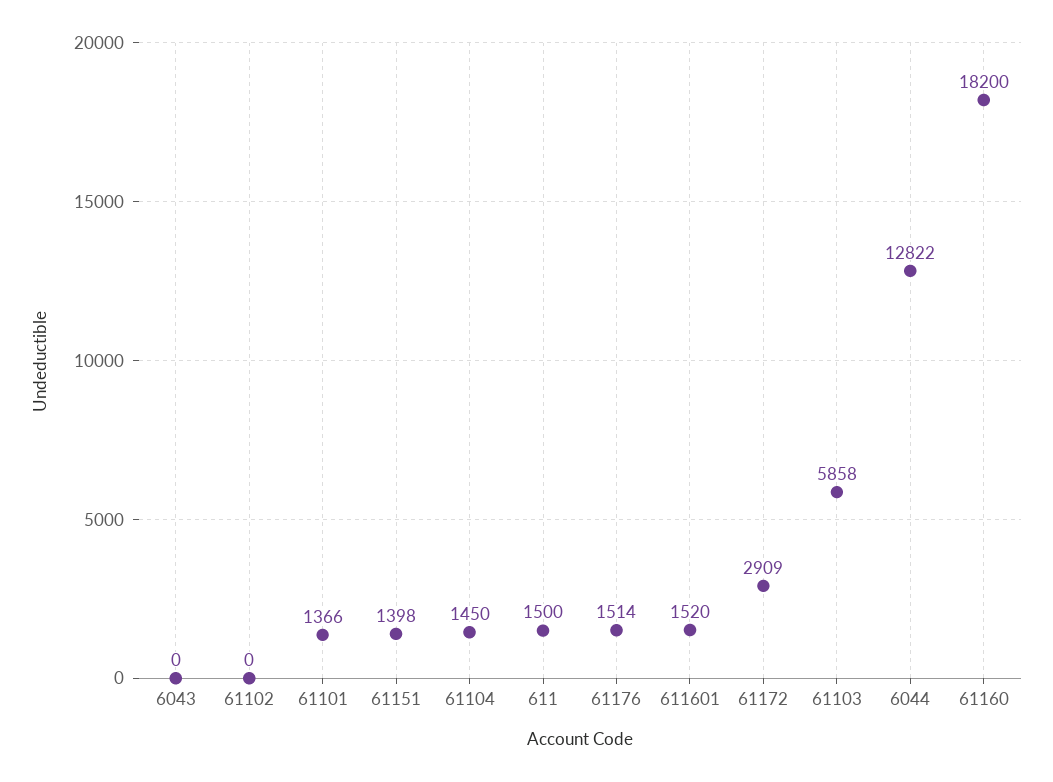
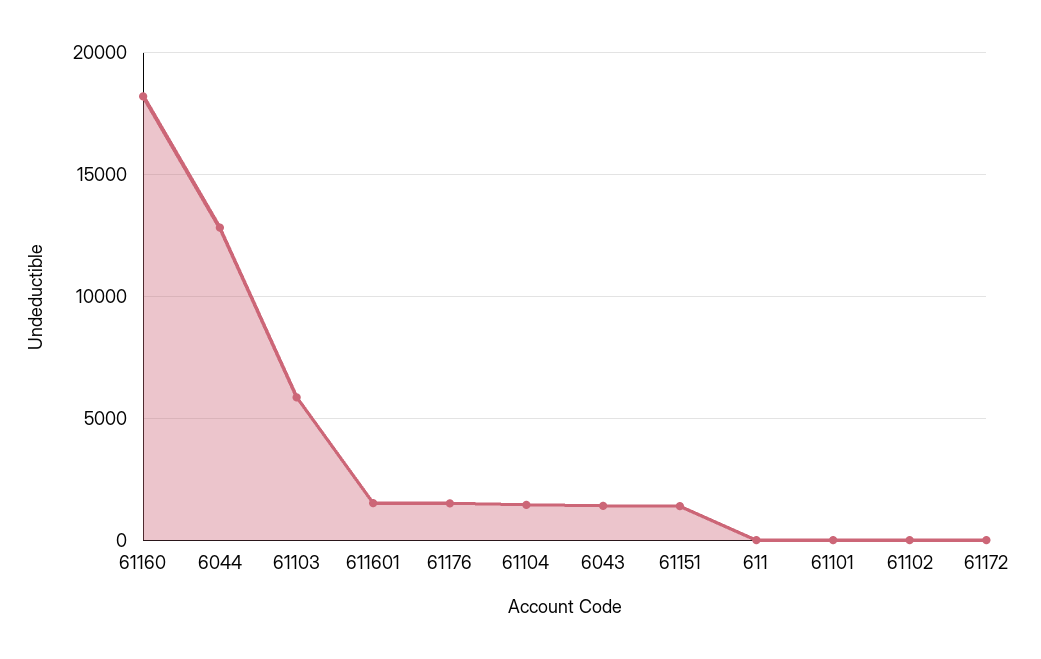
6043: 0 -> 1500
61101: 1366 -> 0
611: 1500 -> 0
61172: 2909 -> 0

